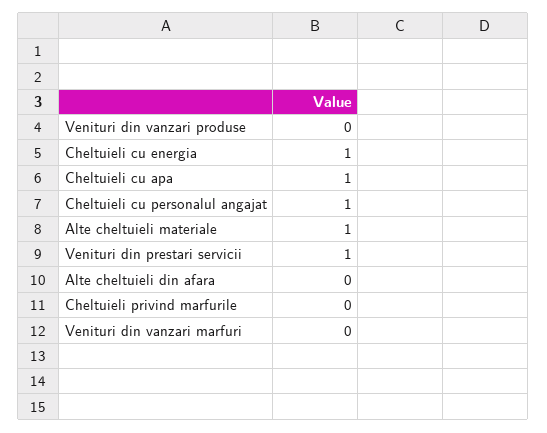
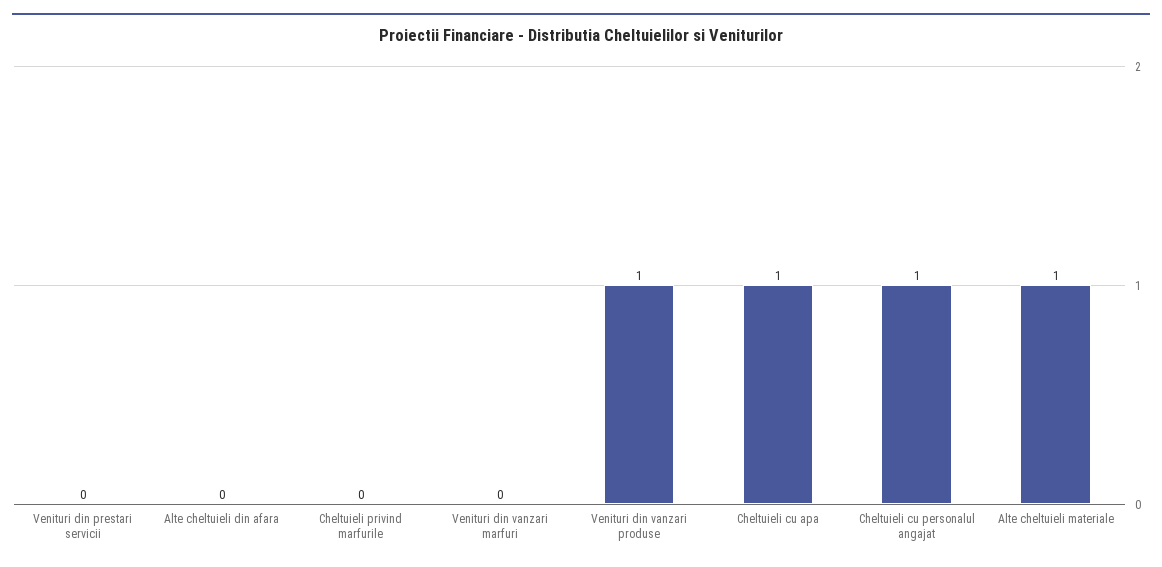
Venituri din vanzari produse: 0 -> 1
Cheltuieli cu energia: 1 -> none
Venituri din prestari servicii: 1 -> 0

